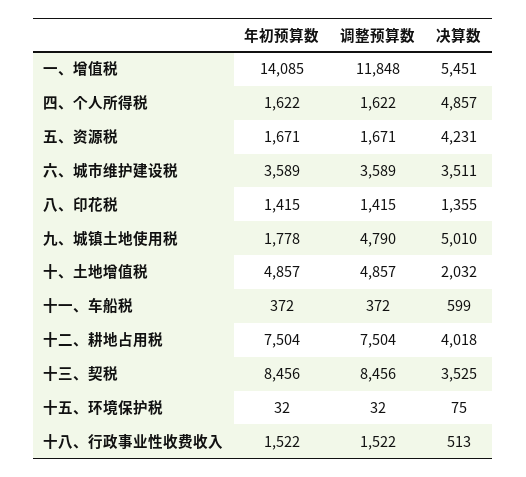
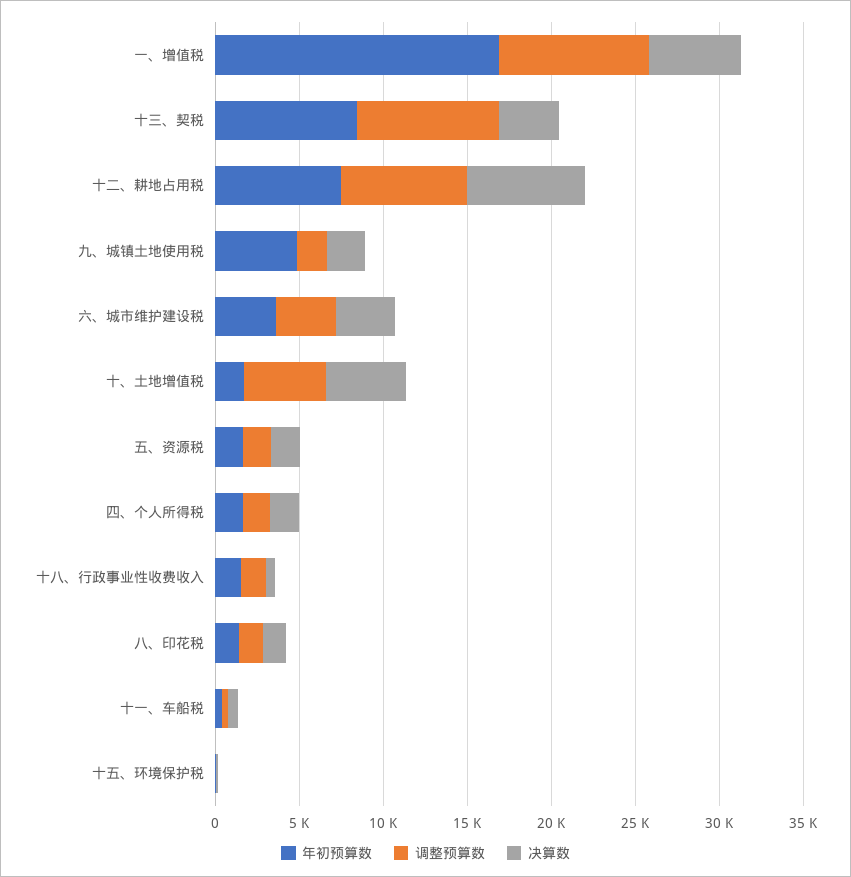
年初预算数, 一、增值税: 14085 -> 17000
调整预算数, 一、增值税: 11848 -> 9000
决算数, 四、个人所得税: 4857 -> 2000
决算数, 五、资源税: 4231 -> 2000
年初预算数, 九、城镇土地使用税: 1778 -> 5000
调整预算数, 九、城镇土地使用税: 4790 -> 2000
决算数, 九、城镇土地使用税: 5010 -> 2000
年初预算数, 十、土地增值税: 4857 -> 2000
决算数, 十、土地增值税: 2032 -> 5000
决算数, 十二、耕地占用税: 4018 -> 7000

